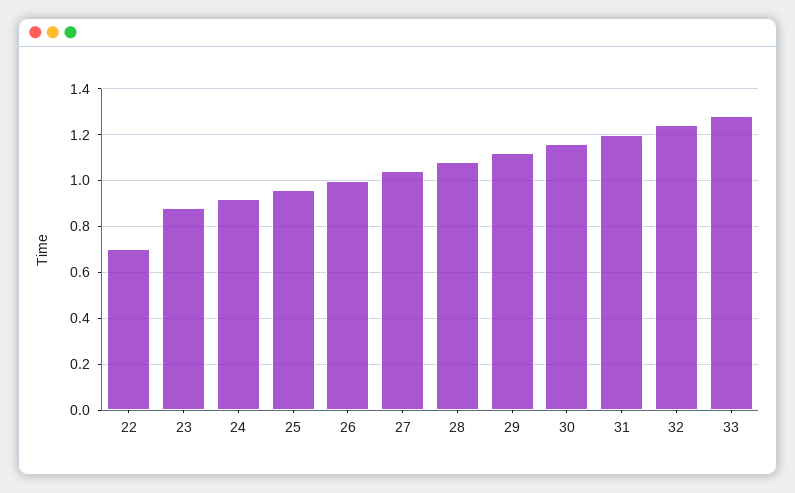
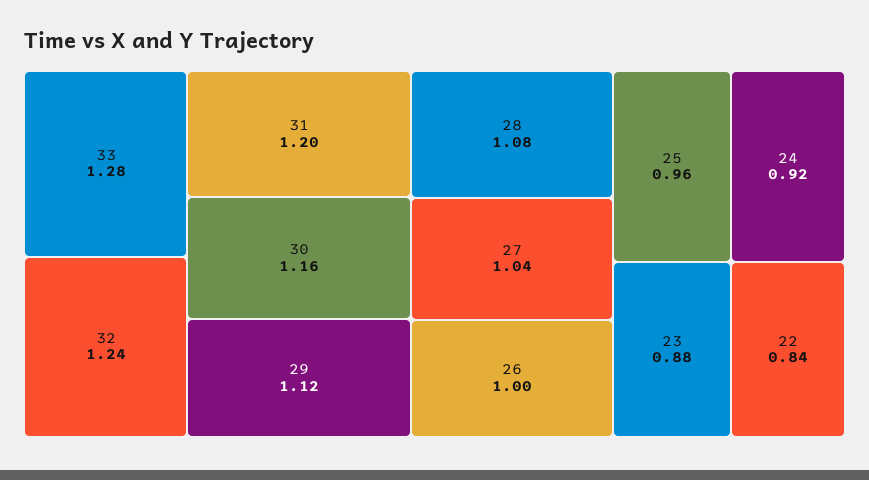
22: 0.7 -> 0.84

